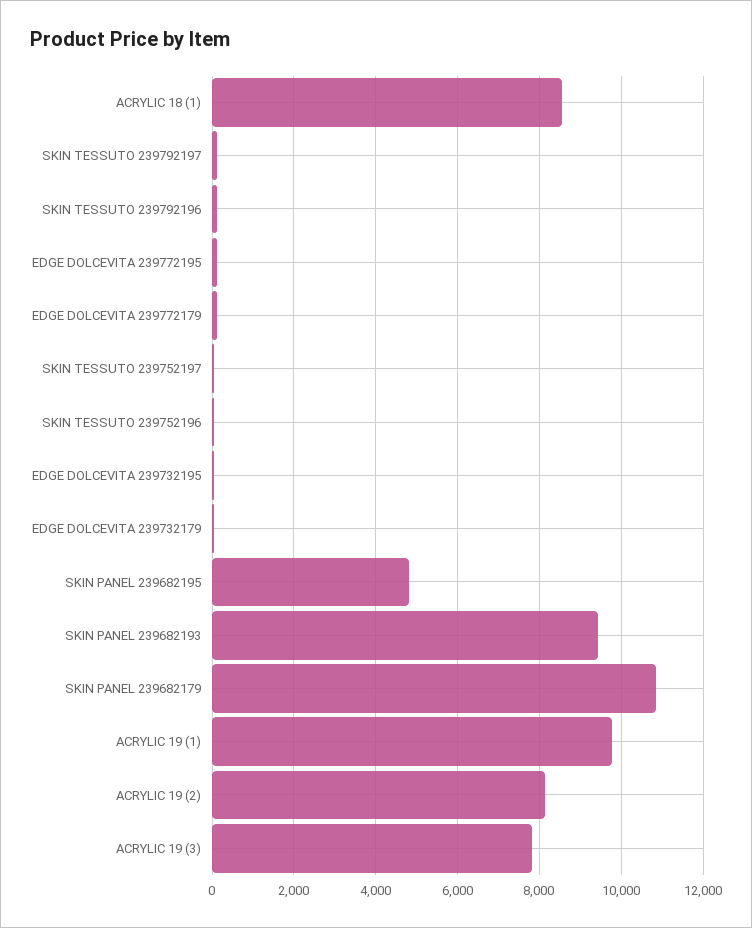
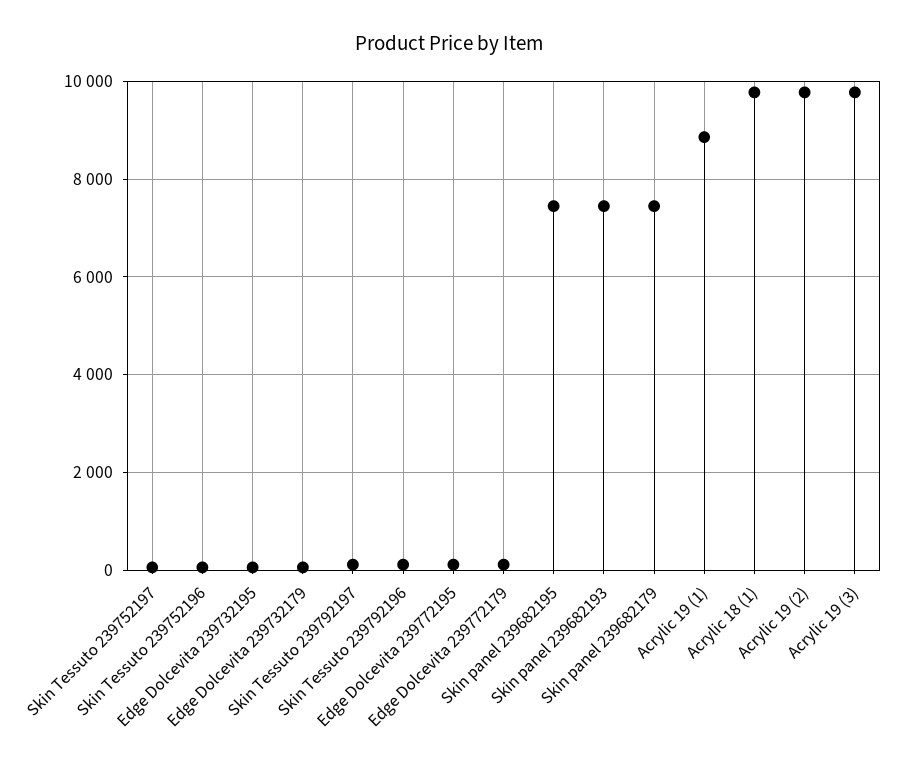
ACRYLIC 18 (1): 8600 -> 9800
SKIN PANEL 239682195: 4800 -> 7400
SKIN PANEL 239682193: 9400 -> 7400
SKIN PANEL 239682179: 10800 -> 7400
ACRYLIC 19 (1): 9800 -> 8800
ACRYLIC 19 (2): 8200 -> 9800
ACRYLIC 19 (3): 7800 -> 9800

